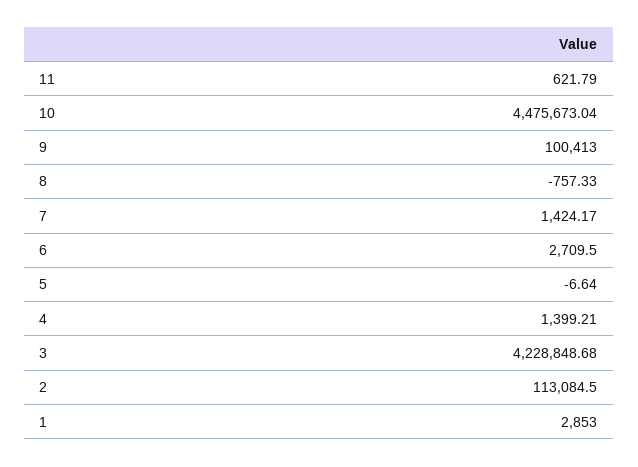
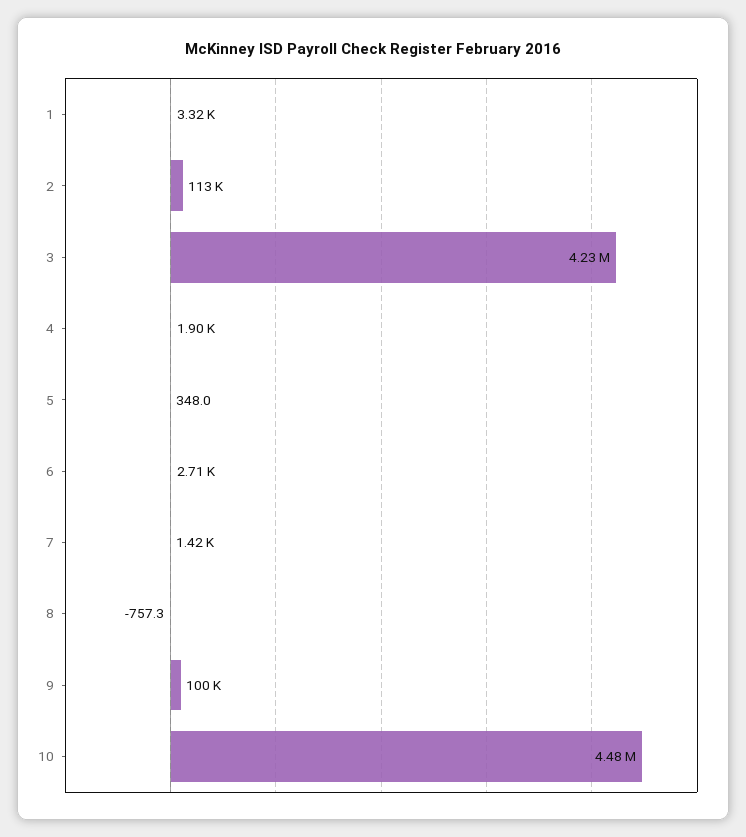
11: 621.79 -> none
5: -6.64 -> 348
4: 1399.21 -> 1900
1: 2853 -> 3320

